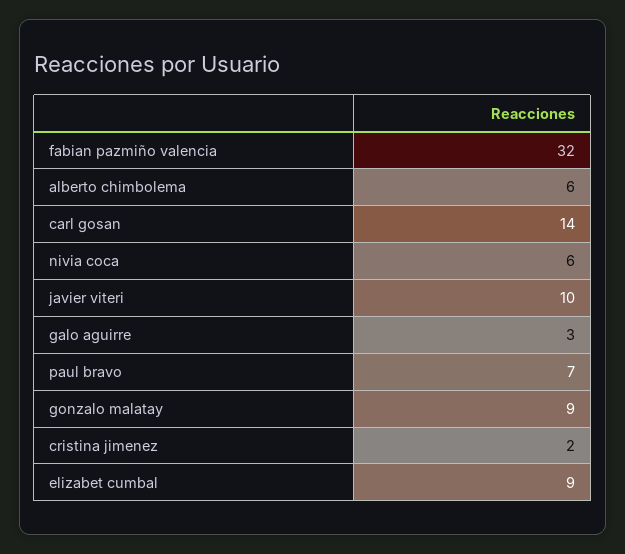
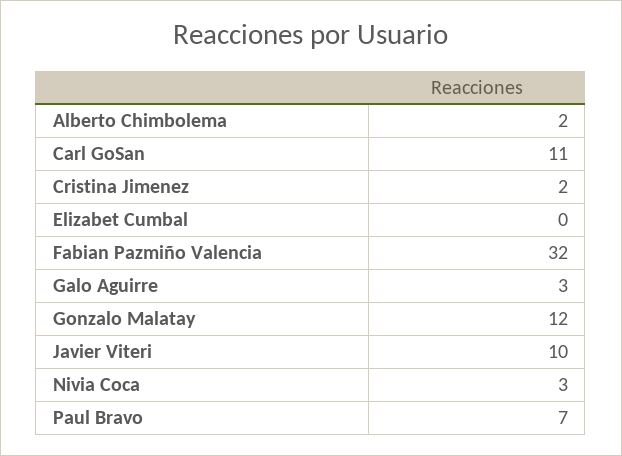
alberto chimbolema: 6 -> 2
carl gosan: 14 -> 11
nivia coca: 6 -> 3
gonzalo malatay: 9 -> 12
elizabet cumbal: 9 -> 0

